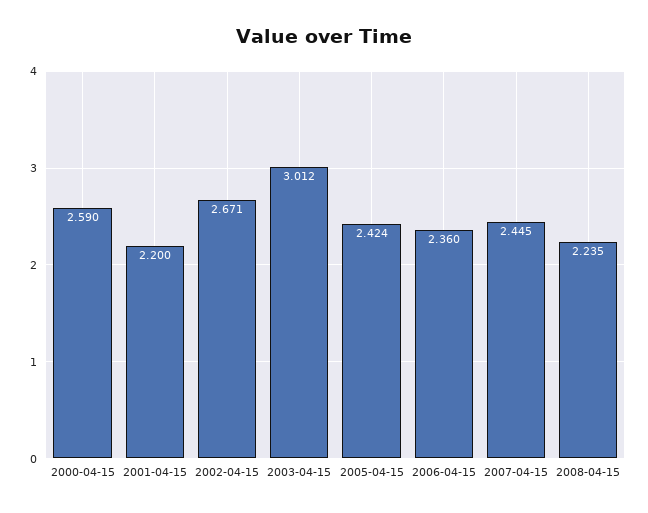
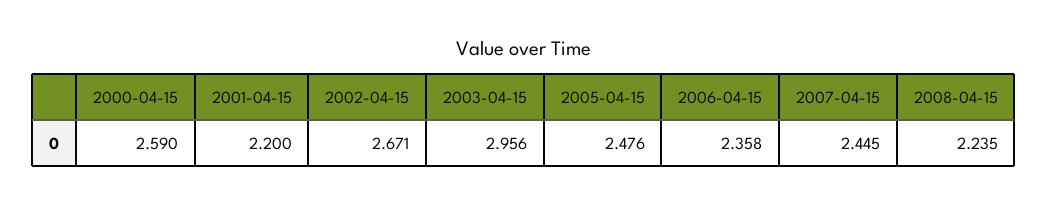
2003-04-15: 3.012 -> 2.956
2005-04-15: 2.424 -> 2.476
2006-04-15: 2.36 -> 2.358

